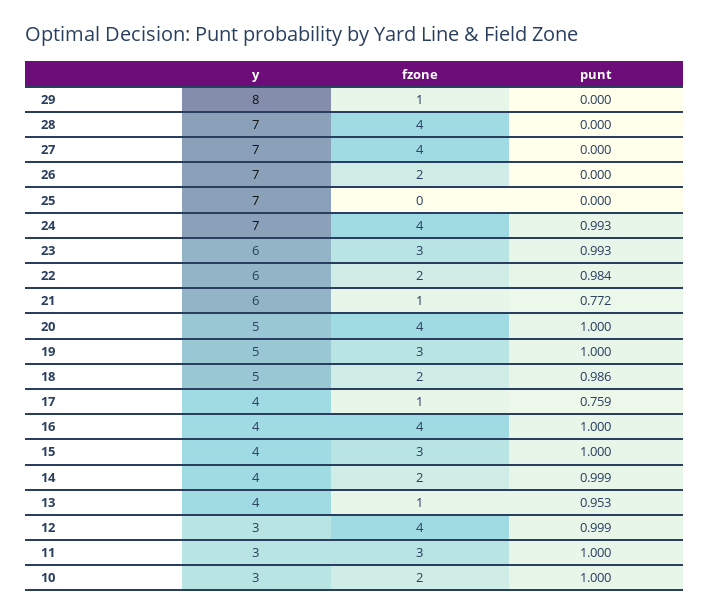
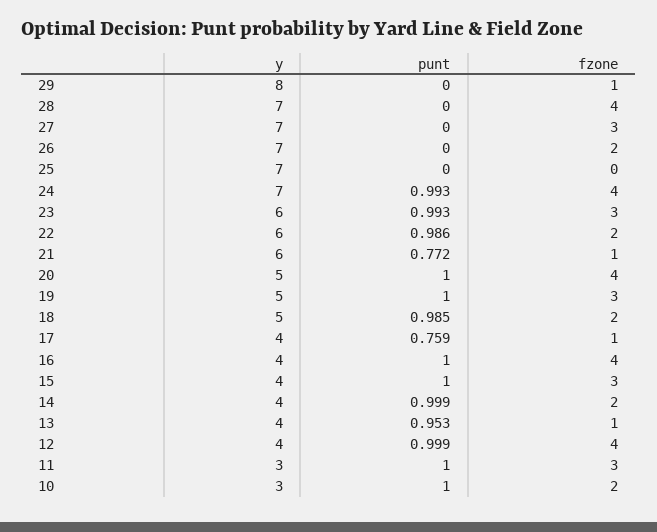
fzone, 27: 4 -> 3
punt, 22: 0.984 -> 0.986
punt, 18: 0.986 -> 0.985
y, 12: 3 -> 4

